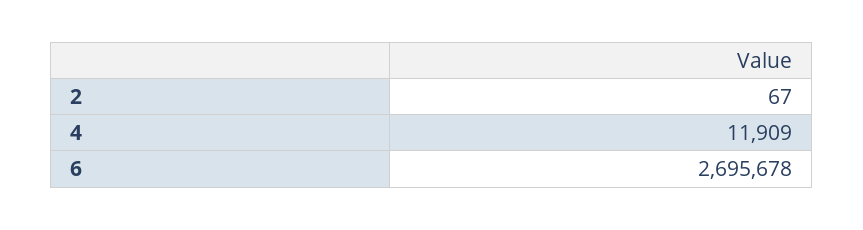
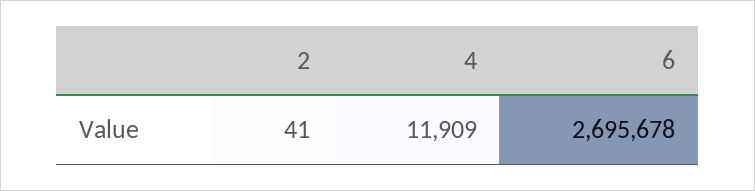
2: 67 -> 41

